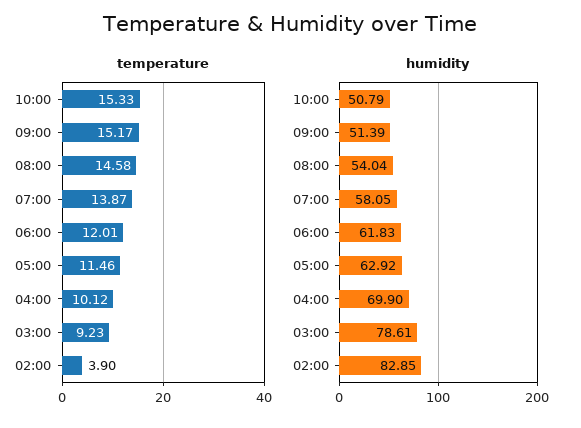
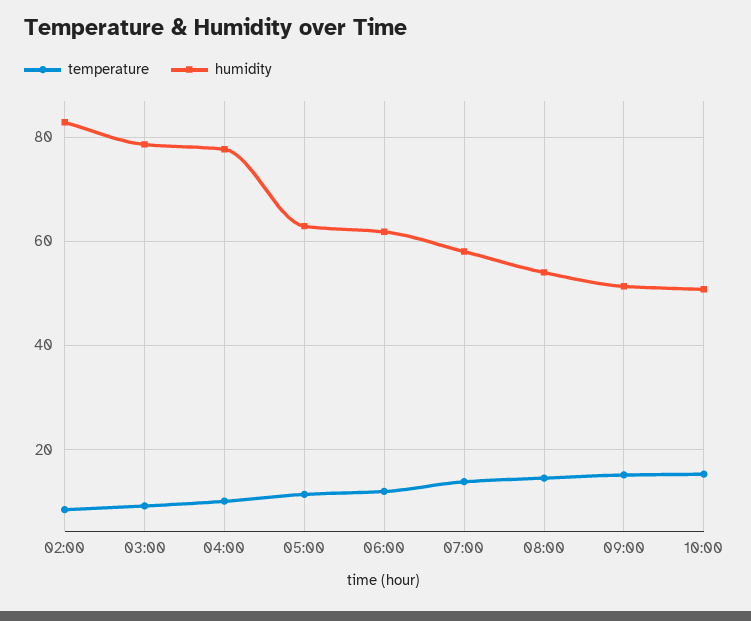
temperature, 02:00: 3.9 -> 8
humidity, 04:00: 69.9 -> 78

